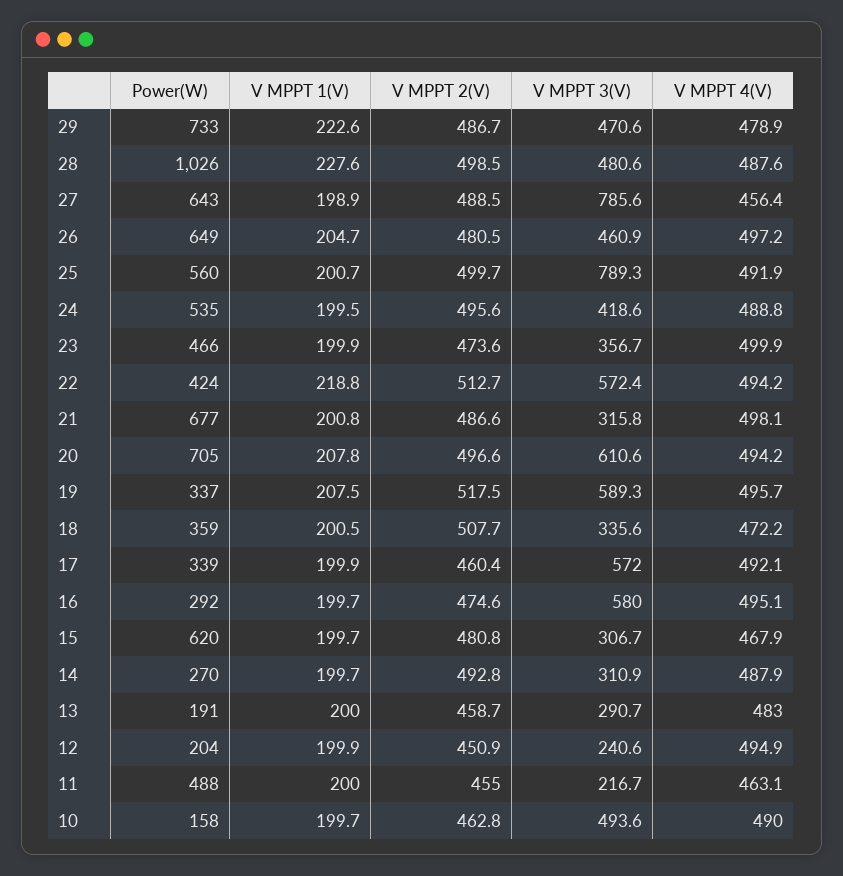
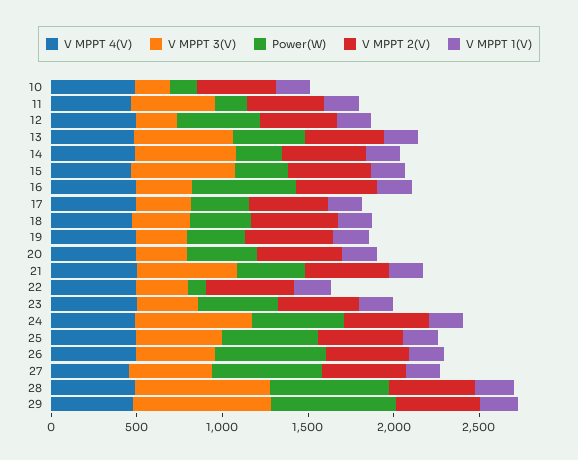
V MPPT 3(V), 29: 470.6 -> 800
Power(W), 28: 1026 -> 700
V MPPT 3(V), 28: 480.6 -> 800
V MPPT 3(V), 27: 785.6 -> 500
V MPPT 3(V), 25: 789.3 -> 500
V MPPT 3(V), 24: 418.6 -> 700
Power(W), 22: 424 -> 100
V MPPT 3(V), 22: 572.4 -> 300
Power(W), 21: 677 -> 400
V MPPT 3(V), 21: 315.8 -> 600
Power(W), 20: 705 -> 400
V MPPT 3(V), 20: 610.6 -> 300
V MPPT 3(V), 19: 589.3 -> 300
V MPPT 3(V), 17: 572 -> 300
Power(W), 16: 292 -> 600
V MPPT 3(V), 16: 580 -> 300
Power(W), 15: 620 -> 300
V MPPT 3(V), 15: 306.7 -> 600
V MPPT 3(V), 14: 310.9 -> 600
Power(W), 13: 191 -> 400
V MPPT 3(V), 13: 290.7 -> 600
Power(W), 12: 204 -> 500
Power(W), 11: 488 -> 200
V MPPT 3(V), 11: 216.7 -> 500
V MPPT 3(V), 10: 493.6 -> 200

